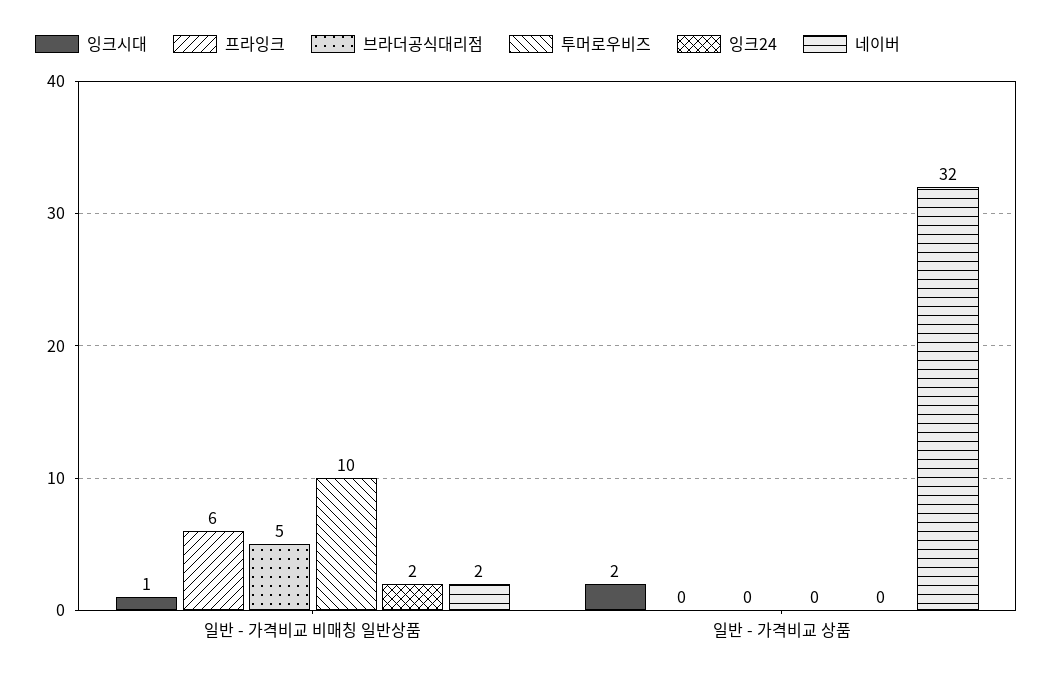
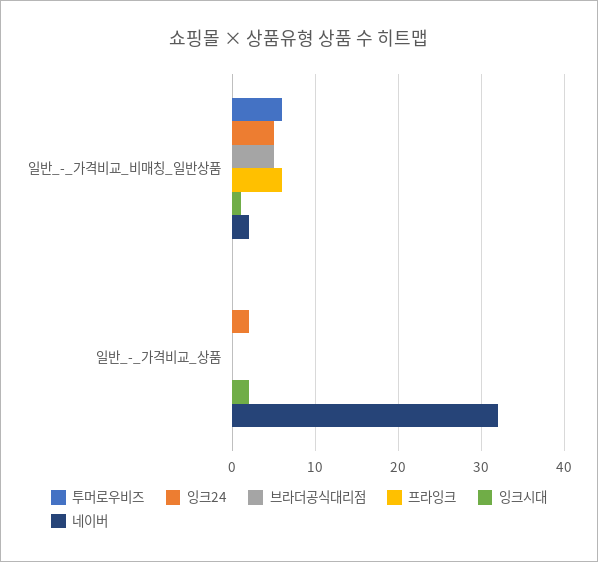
투머로우비즈, 일반 - 가격비교 비매칭 일반상품: 10 -> 6
잉크24, 일반 - 가격비교 비매칭 일반상품: 2 -> 5
잉크24, 일반 - 가격비교 상품: 0 -> 2

